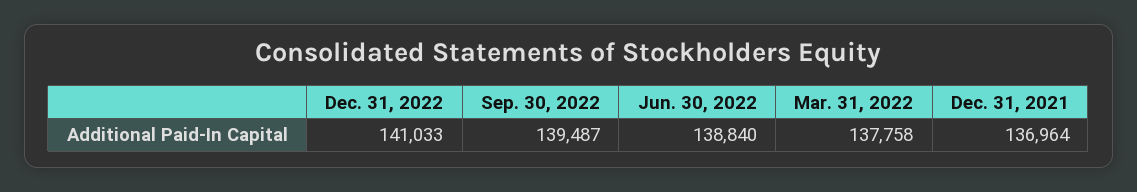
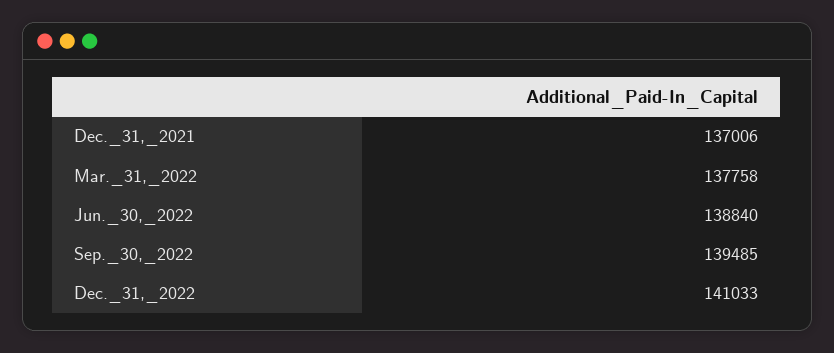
Sep. 30, 2022: 139487 -> 139485
Dec. 31, 2021: 136964 -> 137006

